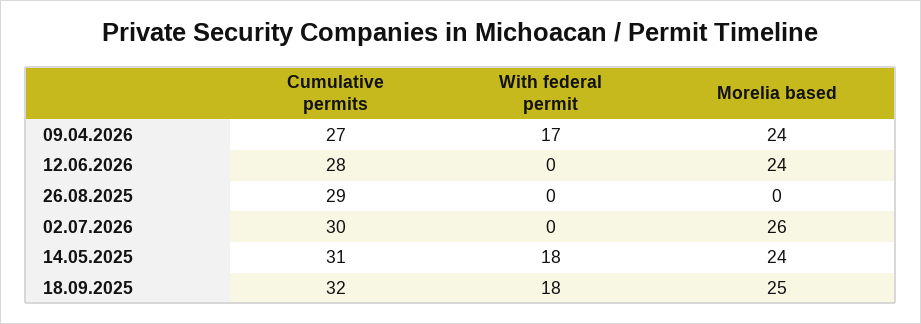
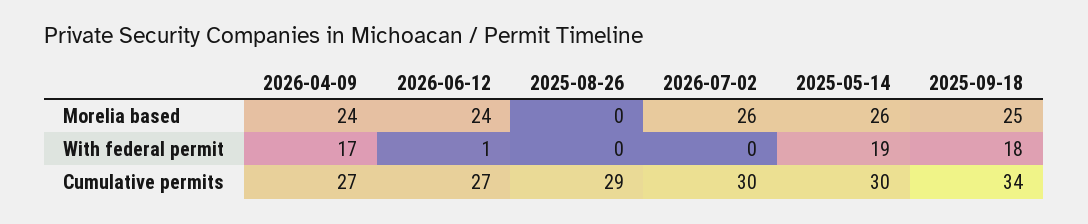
Cumulative permits, 12.06.2026: 28 -> 27
With federal permit, 12.06.2026: 0 -> 1
Cumulative permits, 14.05.2025: 31 -> 30
With federal permit, 14.05.2025: 18 -> 19
Morelia based, 14.05.2025: 24 -> 26
Cumulative permits, 18.09.2025: 32 -> 34

